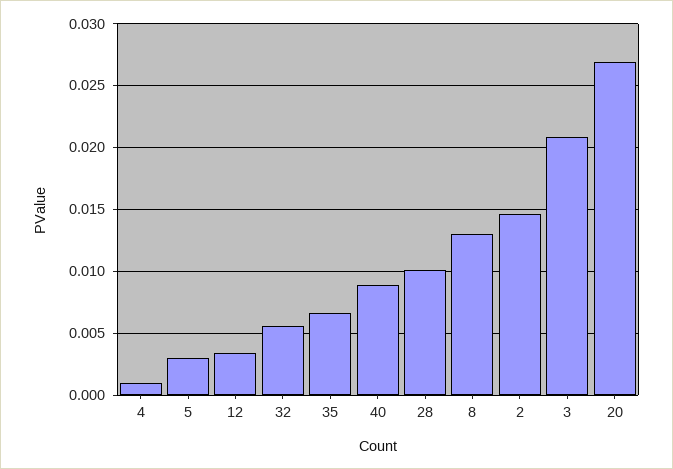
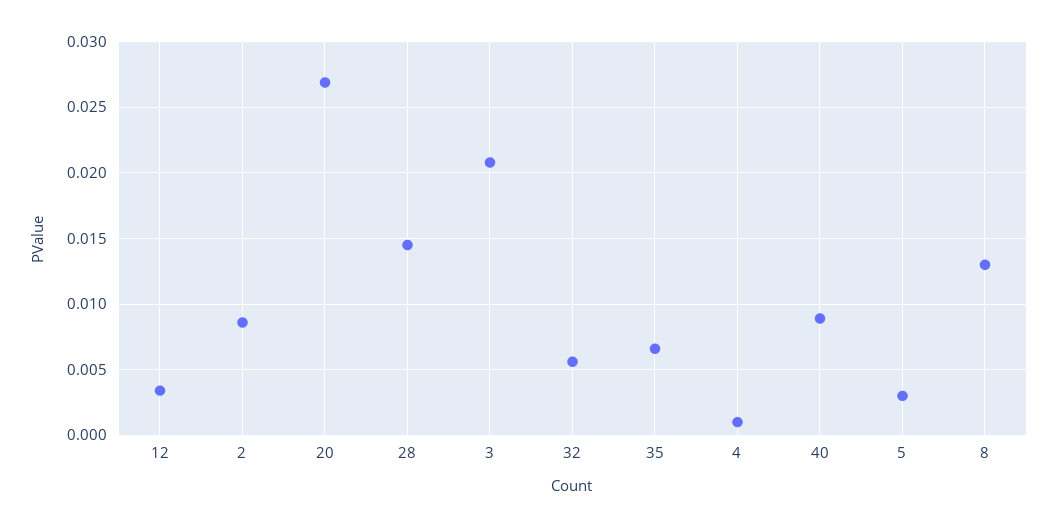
28: 0.01 -> 0.0145
2: 0.0145 -> 0.0085

